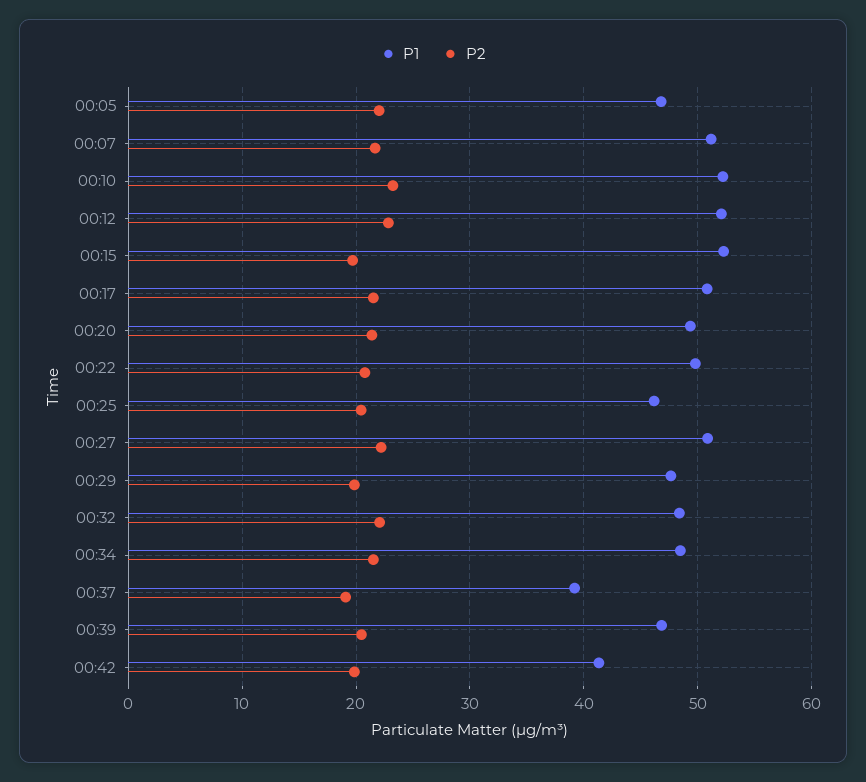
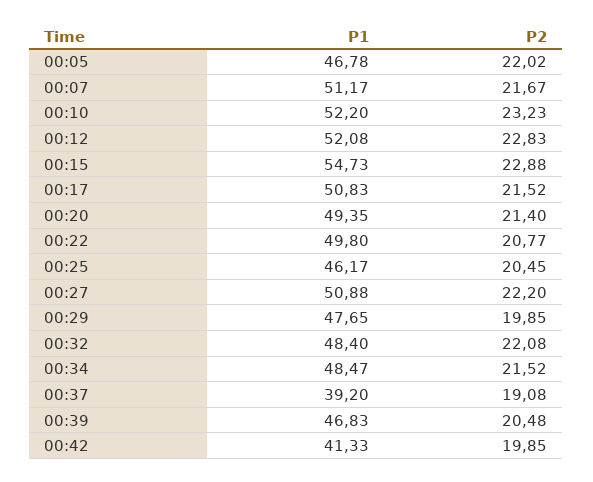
P1, 00:15: 52 -> 54.73
P2, 00:15: 20 -> 22.88

